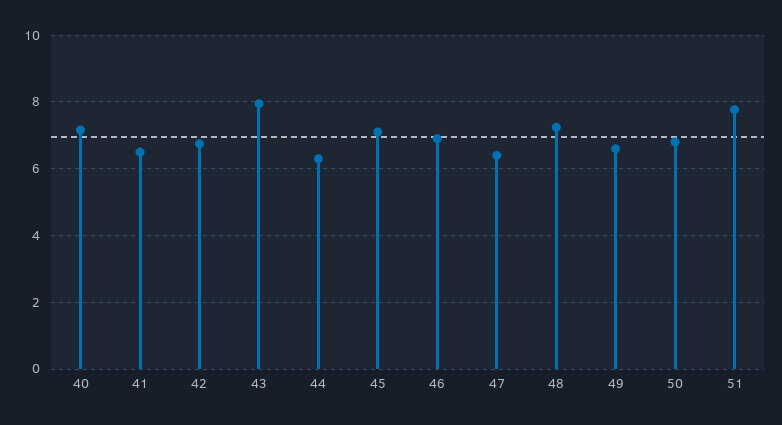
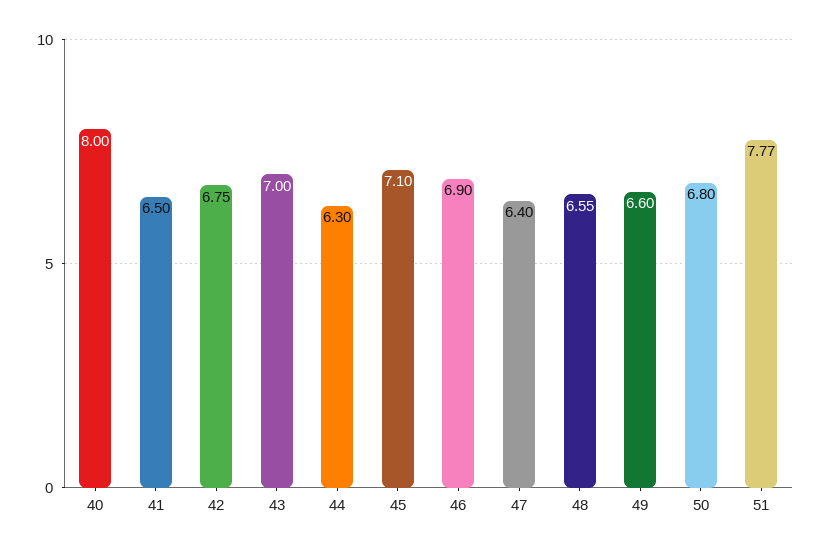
40: 7.2 -> 8
43: 8 -> 7
48: 7.2 -> 6.55

